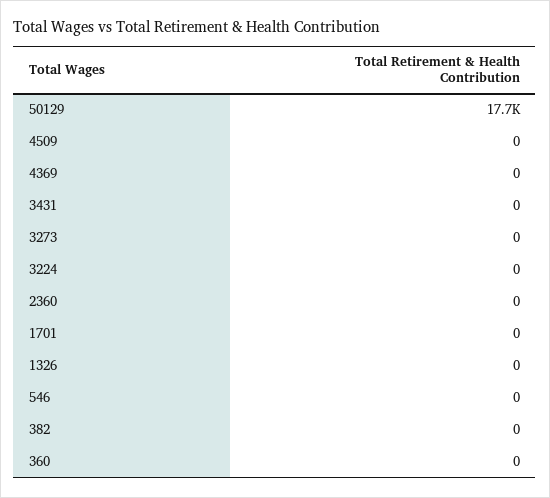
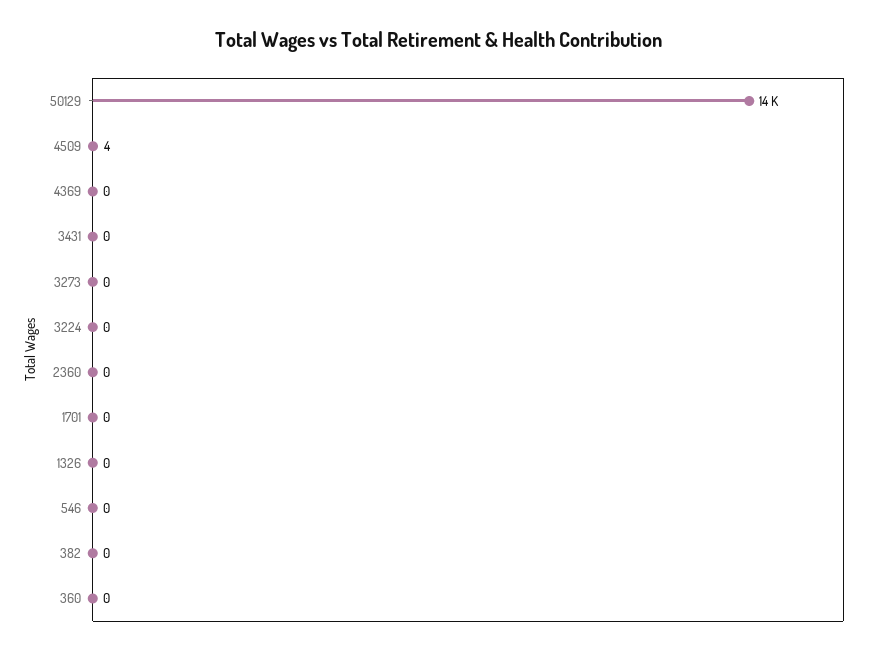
50129: 17700 -> 14000
4509: 0 -> 4

